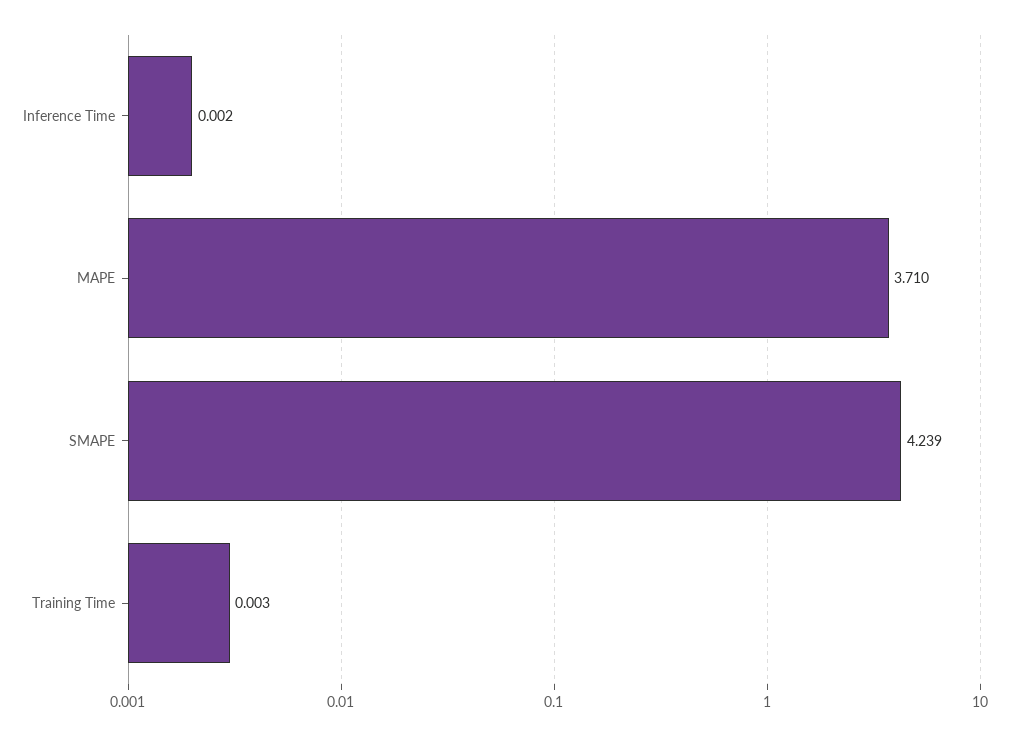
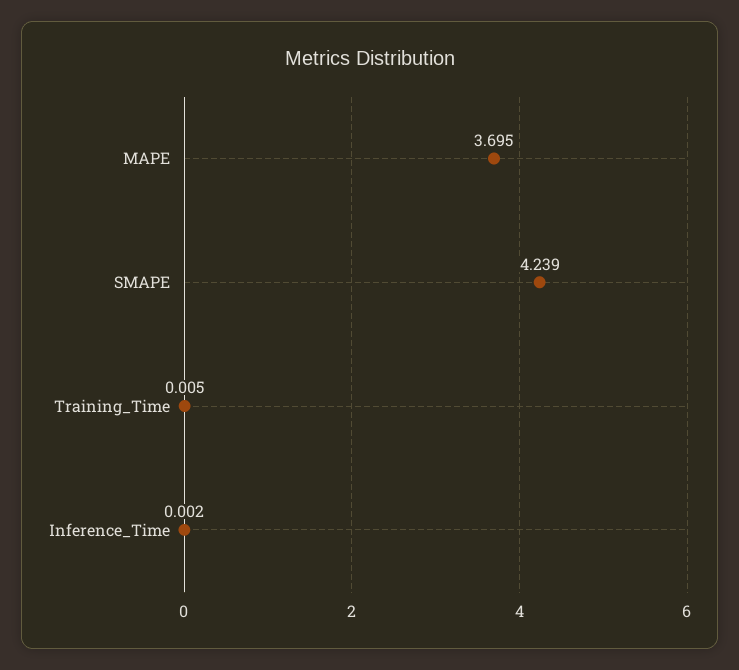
MAPE: 3.71 -> 3.695
Training Time: 0.003 -> 0.005

